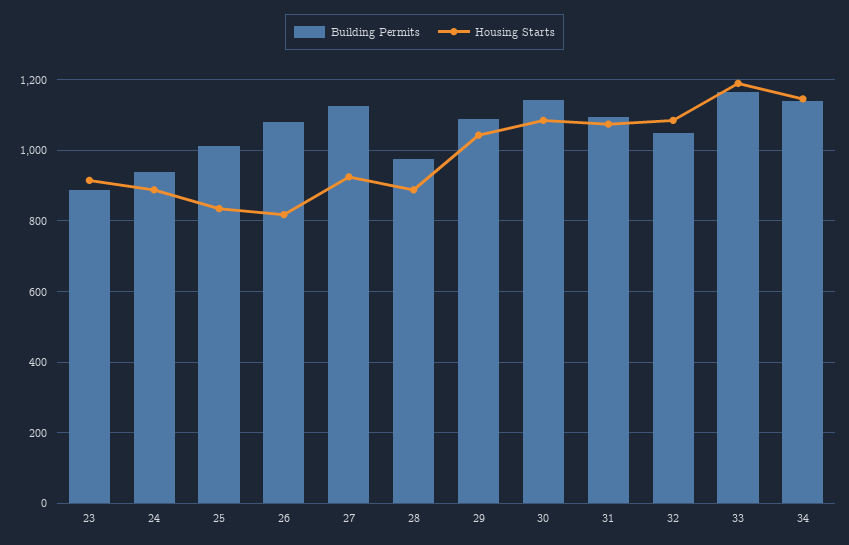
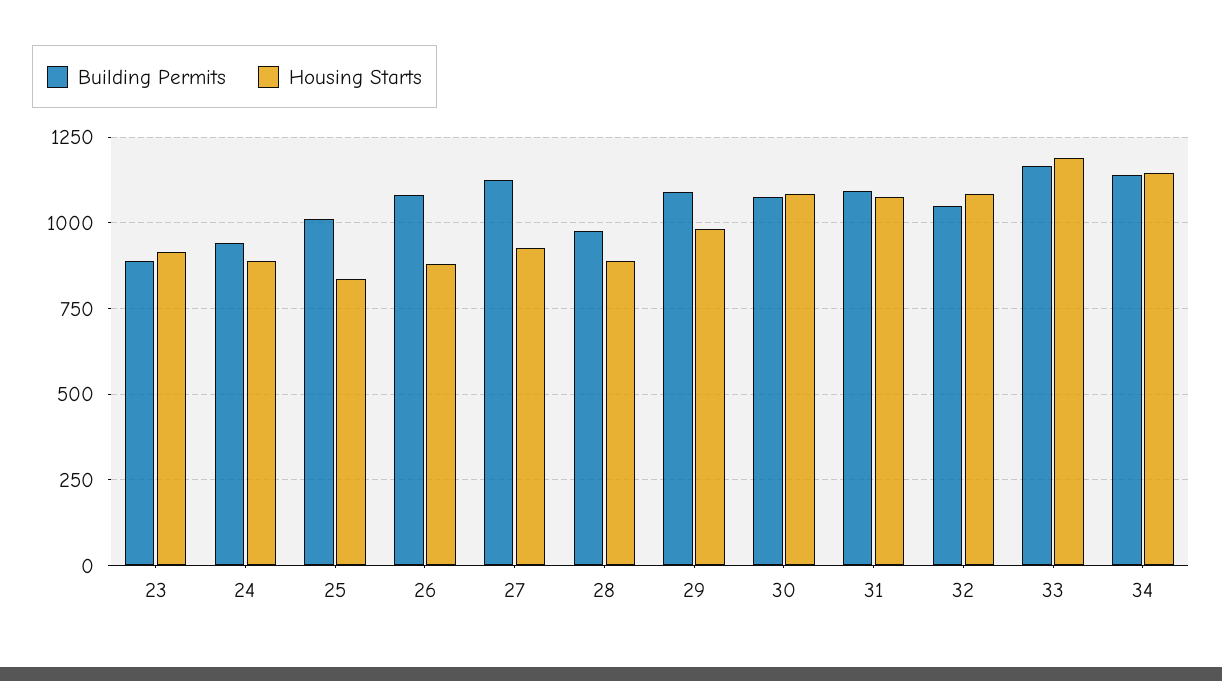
Housing Starts, 26: 820 -> 875
Housing Starts, 29: 1040 -> 975
Building Permits, 30: 1140 -> 1075

